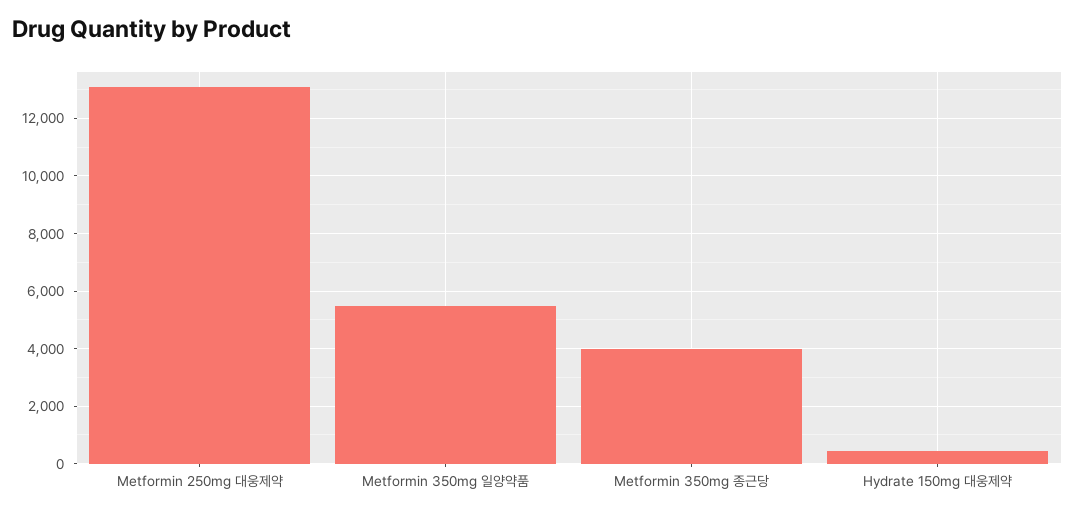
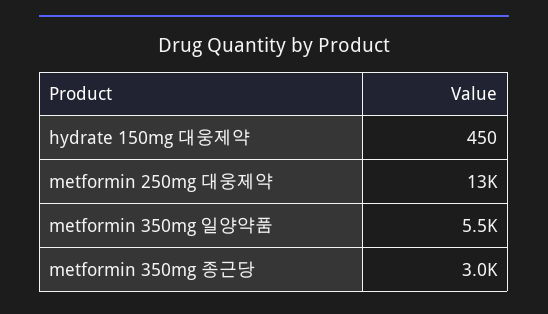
Metformin 350mg 종근당: 4000 -> 3000

